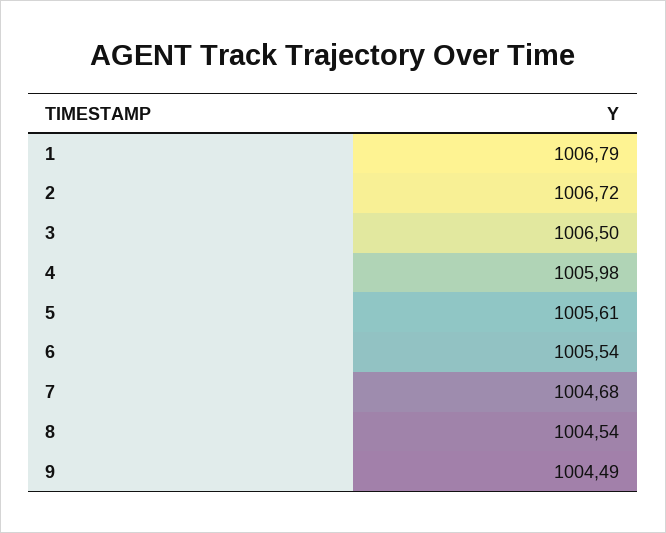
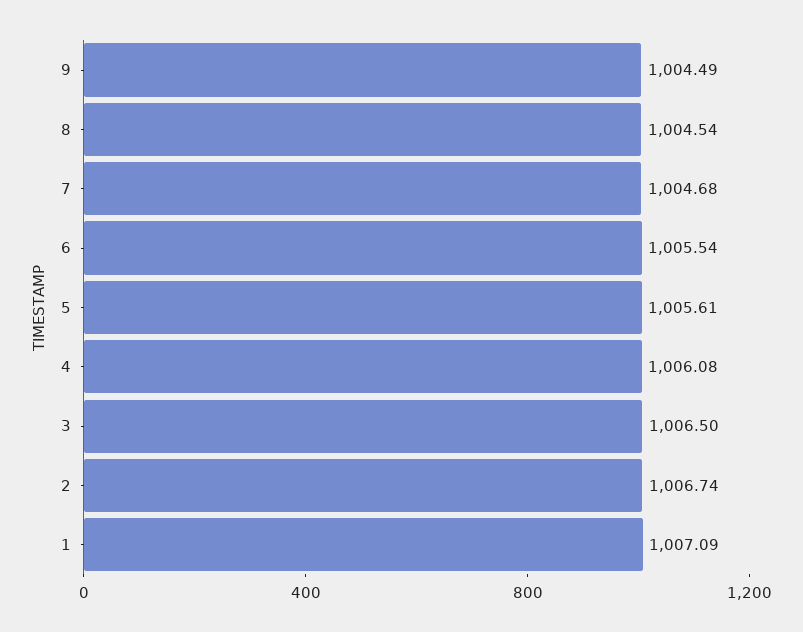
1: 1006.79 -> 1007.09
2: 1006.72 -> 1006.74
4: 1005.98 -> 1006.08

